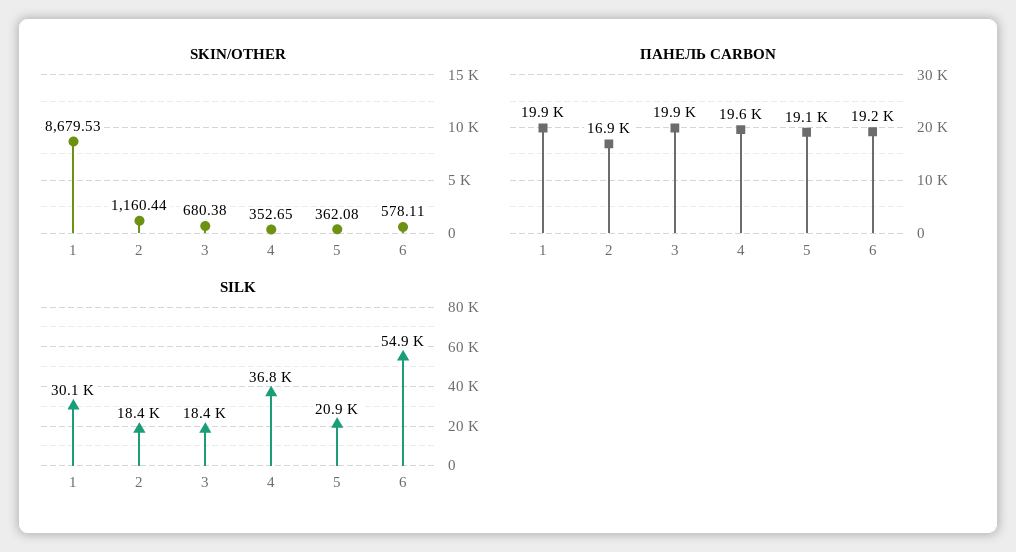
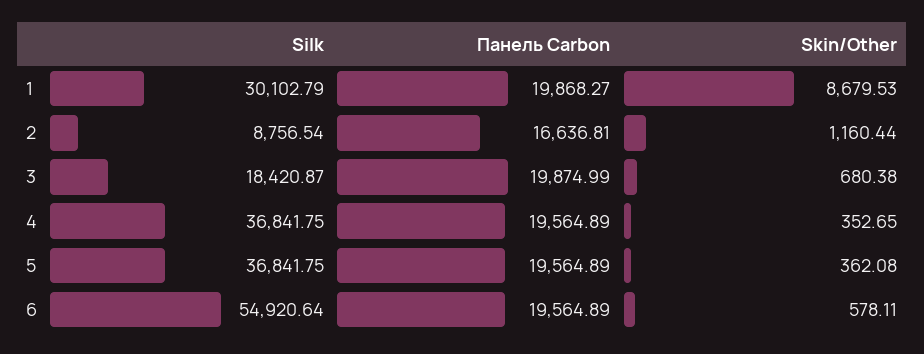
ПАНЕЛЬ CARBON, 2: 16900 -> 16636.81
ПАНЕЛЬ CARBON, 5: 19100 -> 19564.89
ПАНЕЛЬ CARBON, 6: 19200 -> 19564.89
SILK, 2: 18400 -> 8756.54
SILK, 5: 20900 -> 36841.75

